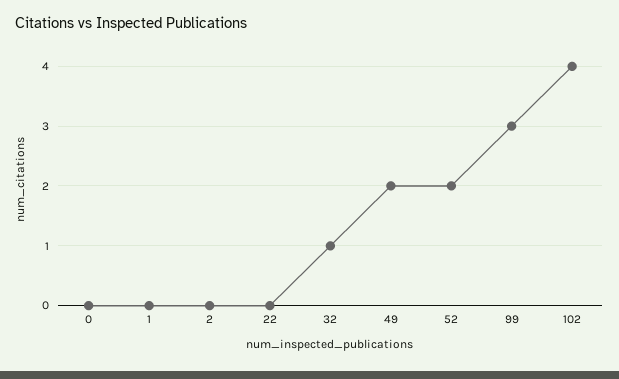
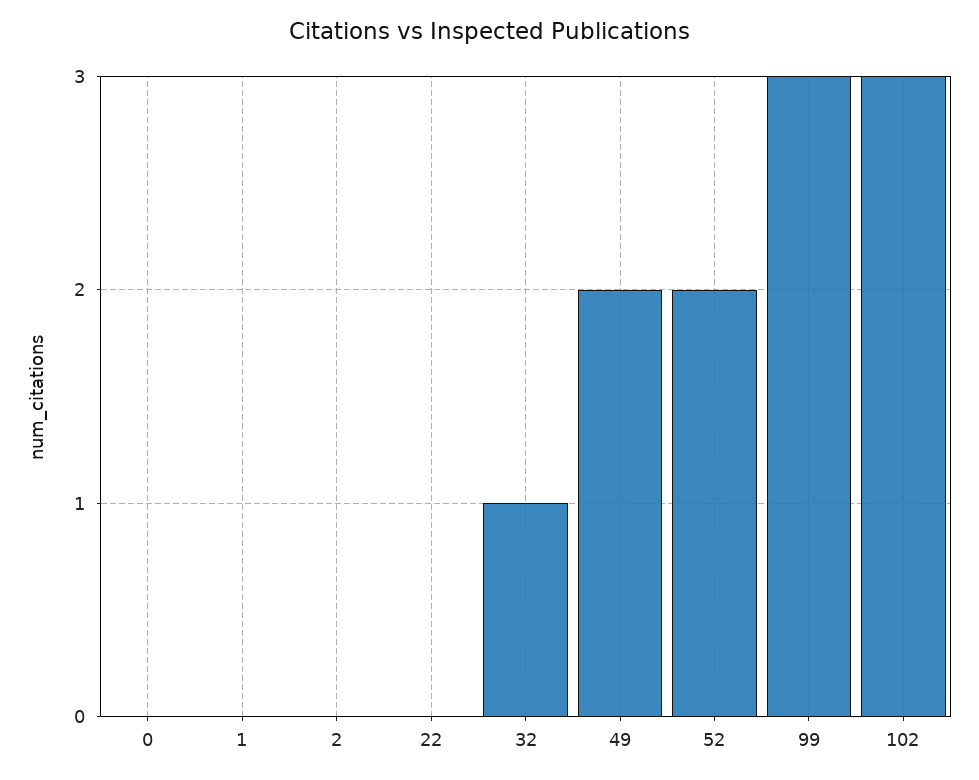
102: 4 -> 3

